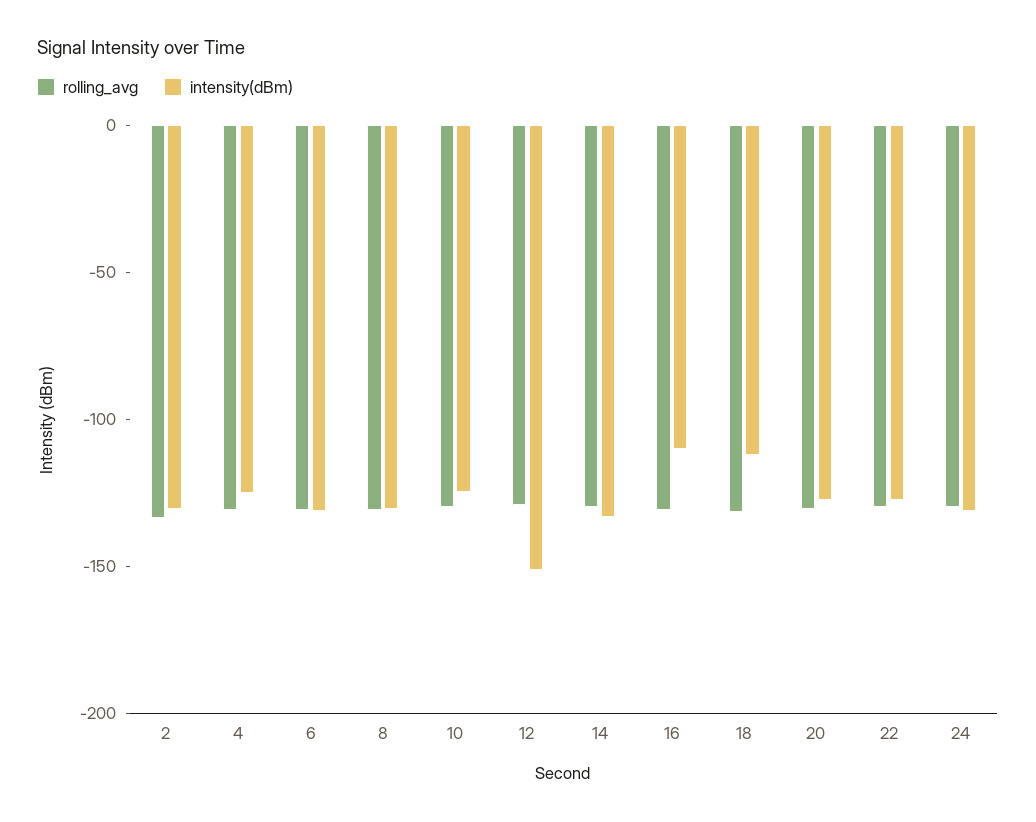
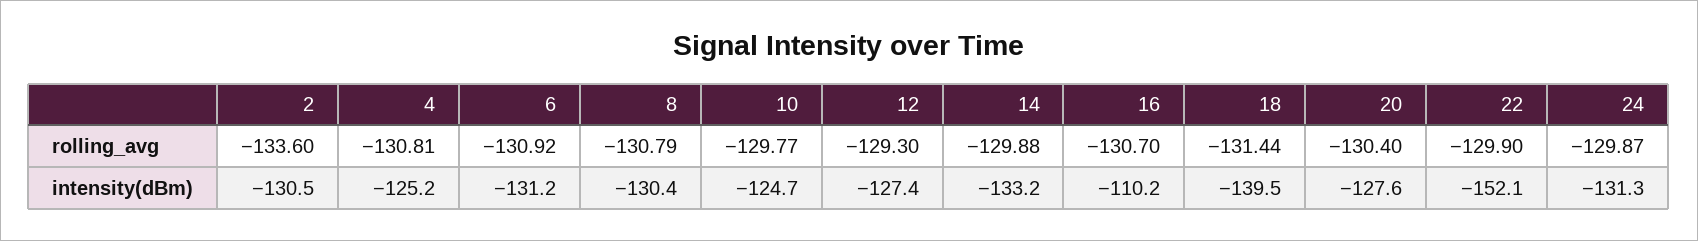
intensity(dBm), 12: -150 -> -127.4
intensity(dBm), 18: -110 -> -139.5
intensity(dBm), 22: -130 -> -152.1

